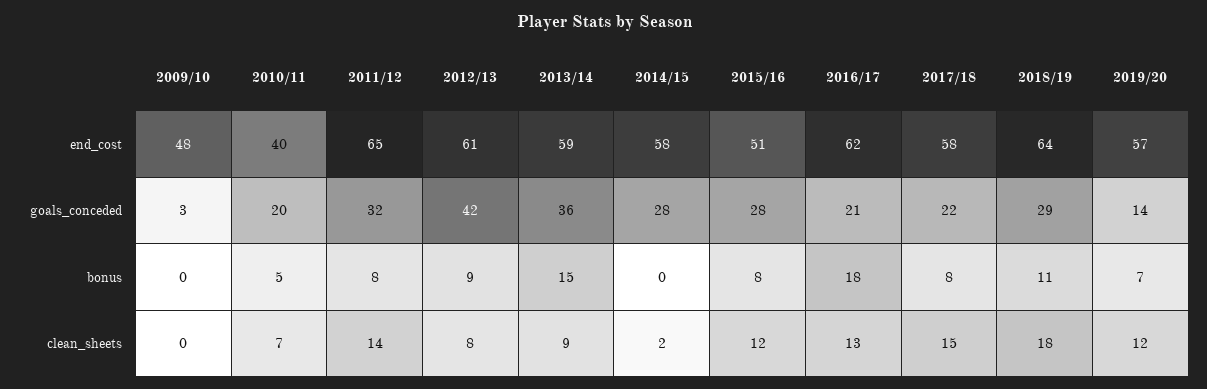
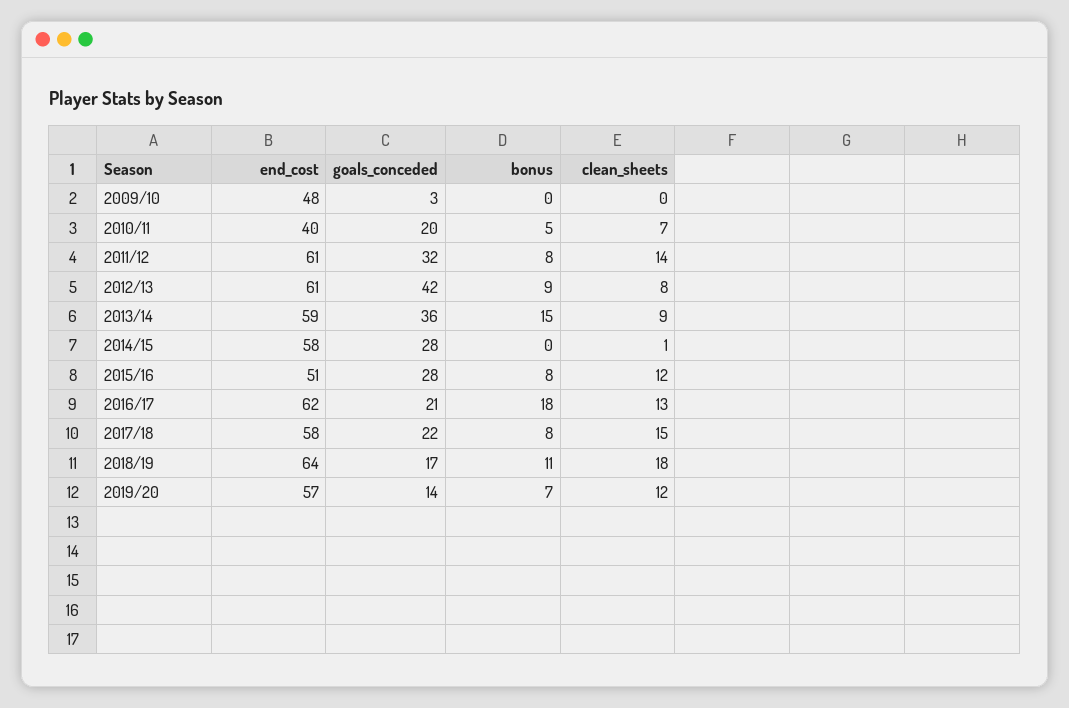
2011/12, end_cost: 65 -> 61
2018/19, goals_conceded: 29 -> 17
2014/15, clean_sheets: 2 -> 1

